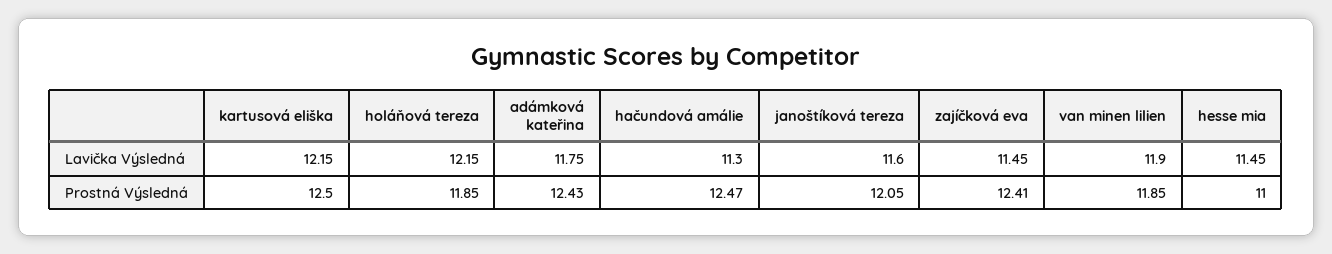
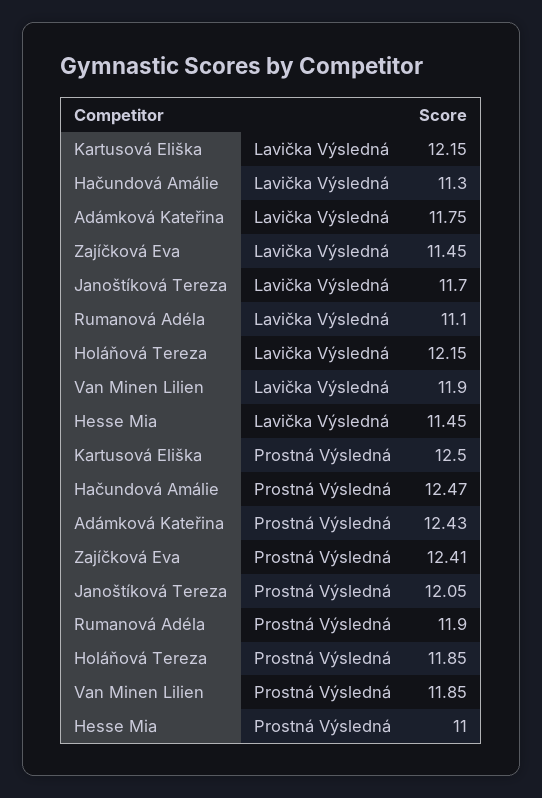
janoštíková tereza, Lavička Výsledná: 11.6 -> 11.7
Rumanová Adéla, Lavička Výsledná: none -> 11.1
Rumanová Adéla, Prostná Výsledná: none -> 11.9

